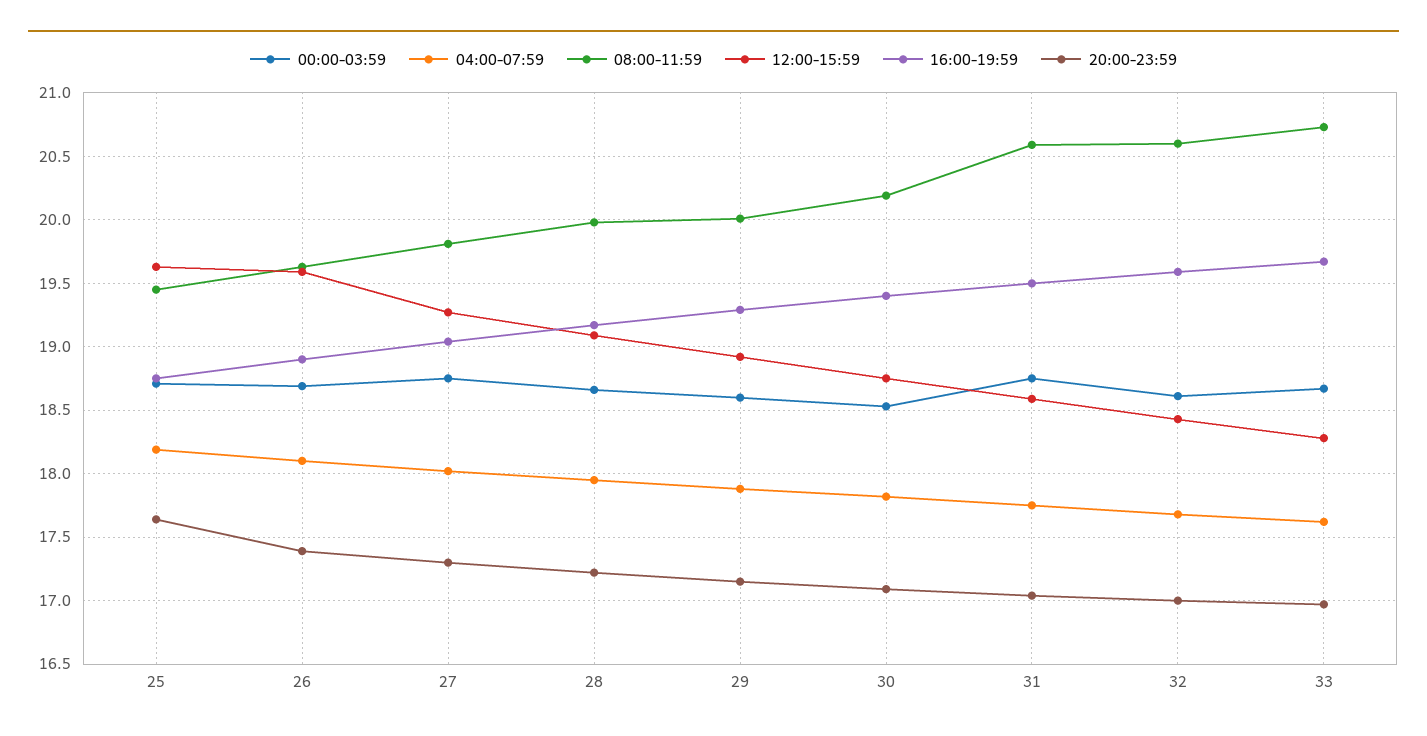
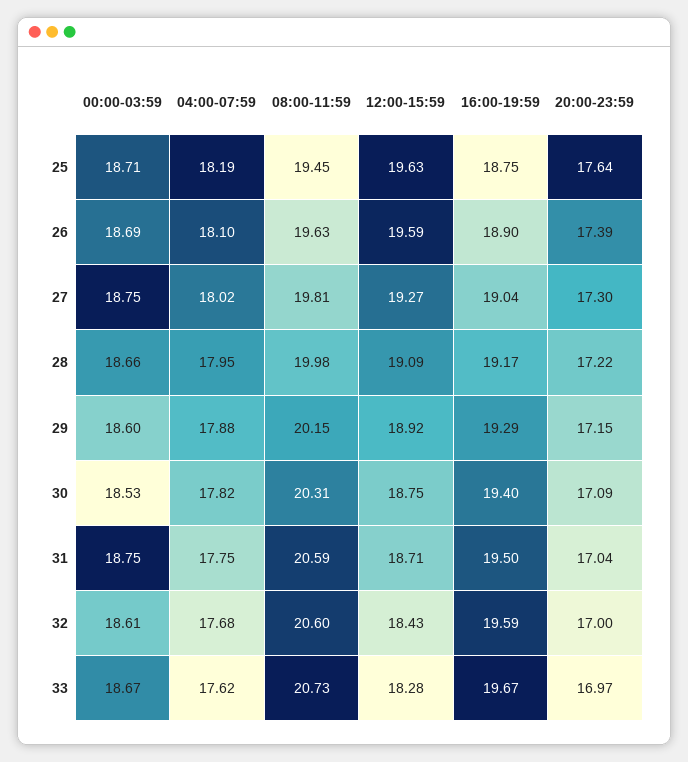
08:00-11:59, 29: 20 -> 20.15
08:00-11:59, 30: 20.2 -> 20.31
12:00-15:59, 31: 18.6 -> 18.71

